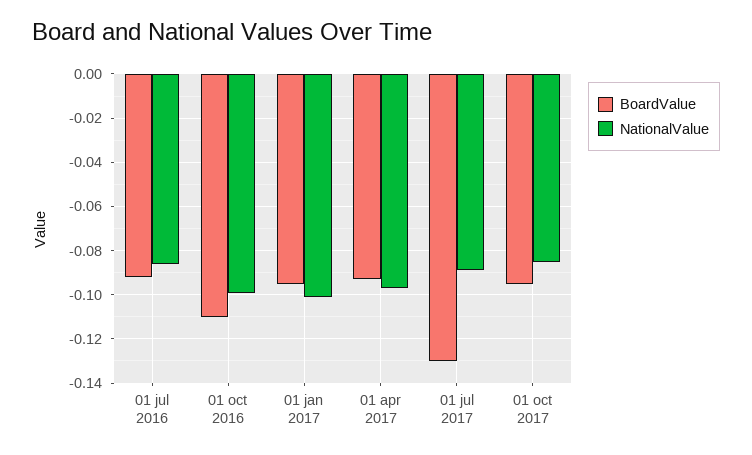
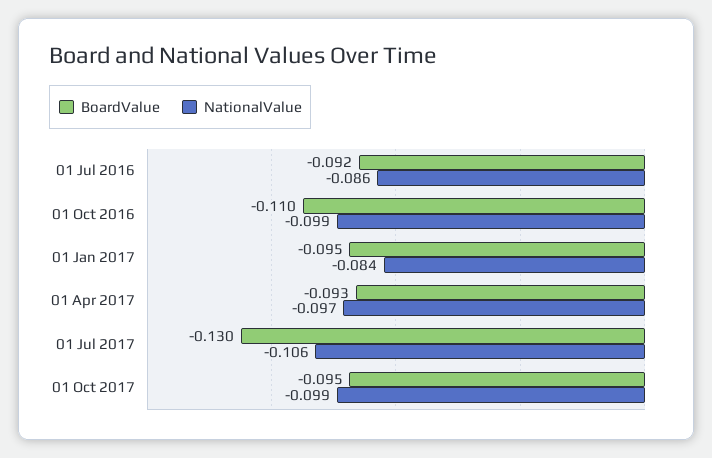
NationalValue, 01 jan 2017: -0.1 -> -0.084
NationalValue, 01 jul 2017: -0.09 -> -0.106
NationalValue, 01 oct 2017: -0.085 -> -0.099

